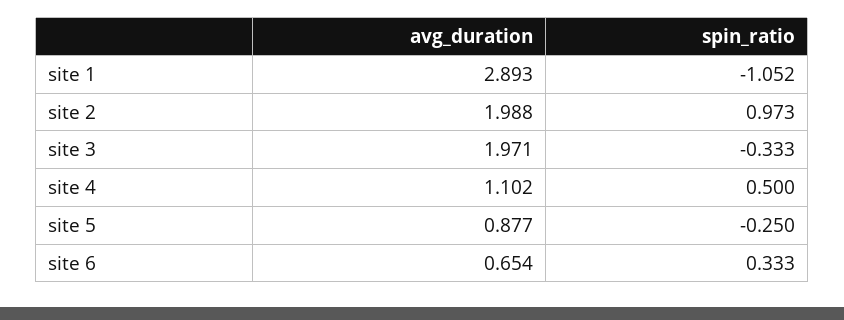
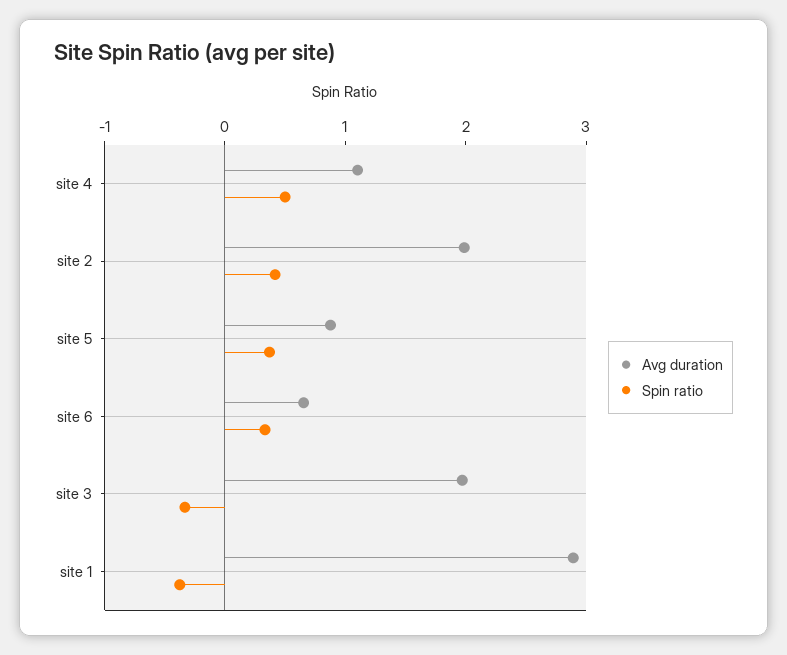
spin_ratio, site 1: -1.052 -> -0.4
spin_ratio, site 2: 0.973 -> 0.4
spin_ratio, site 5: -0.25 -> 0.4

